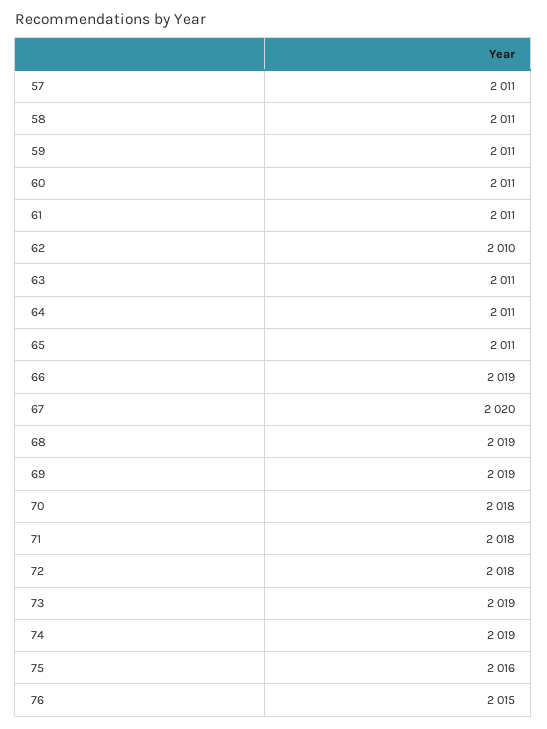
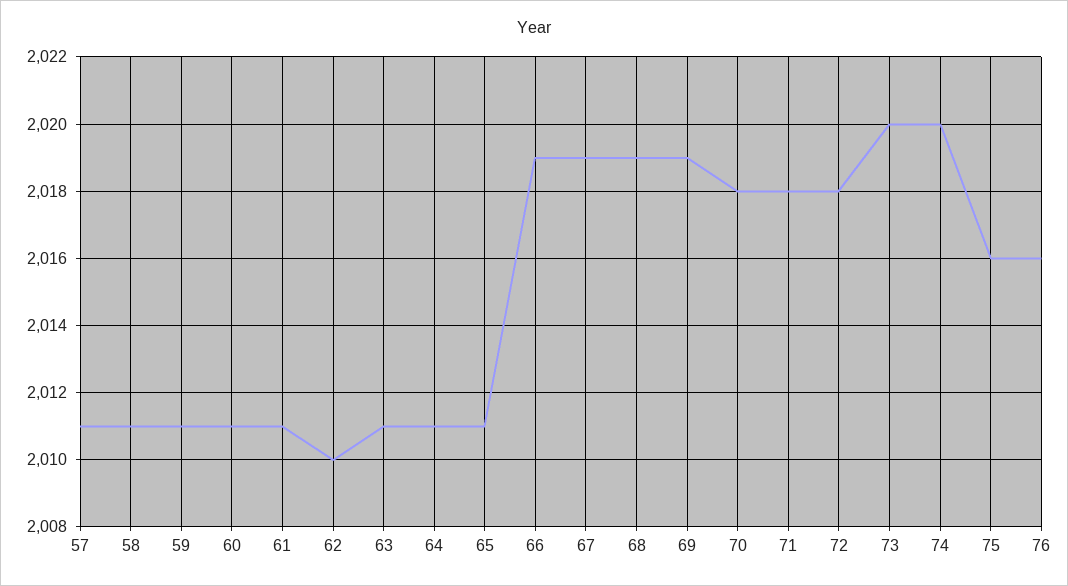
67: 2020 -> 2019
73: 2019 -> 2020
74: 2019 -> 2020
76: 2015 -> 2016

